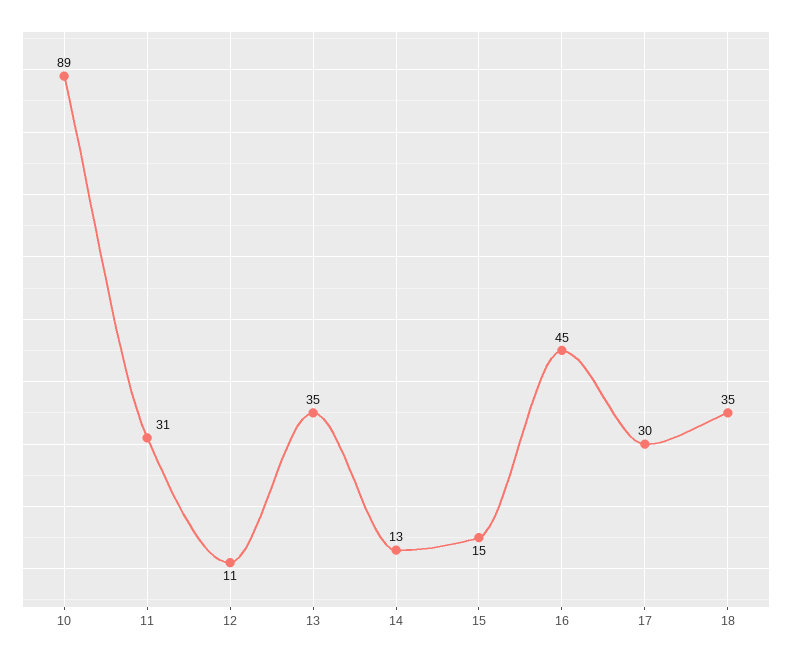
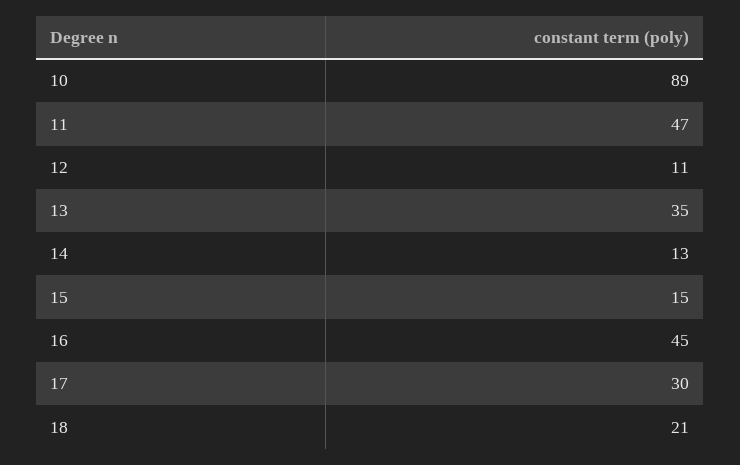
11: 31 -> 47
18: 35 -> 21

